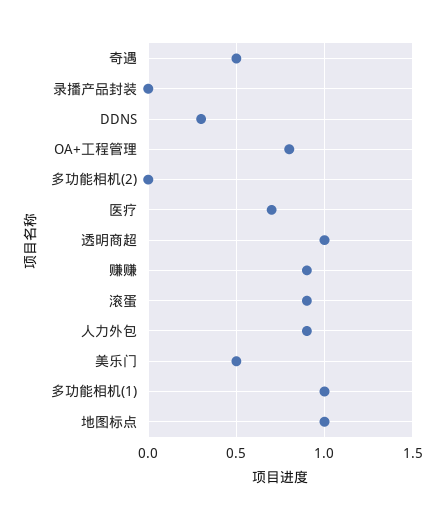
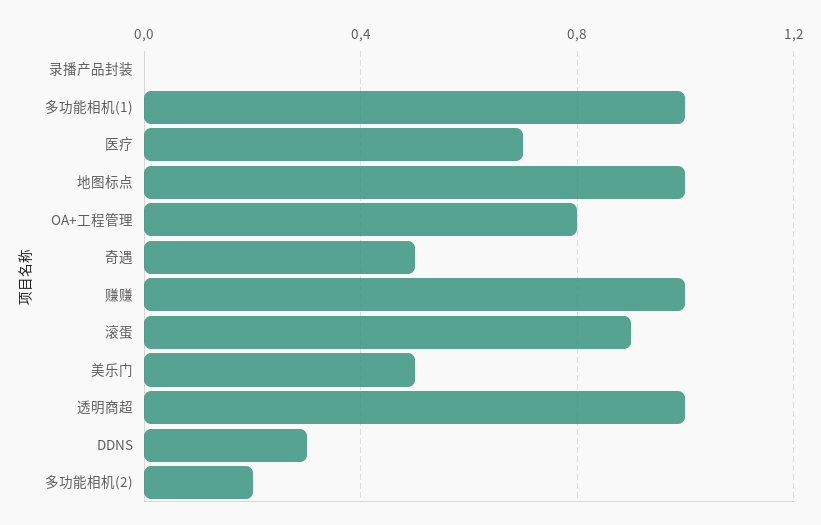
多功能相机(2): 0 -> 0.2
赚赚: 0.9 -> 1
人力外包: 0.9 -> none

